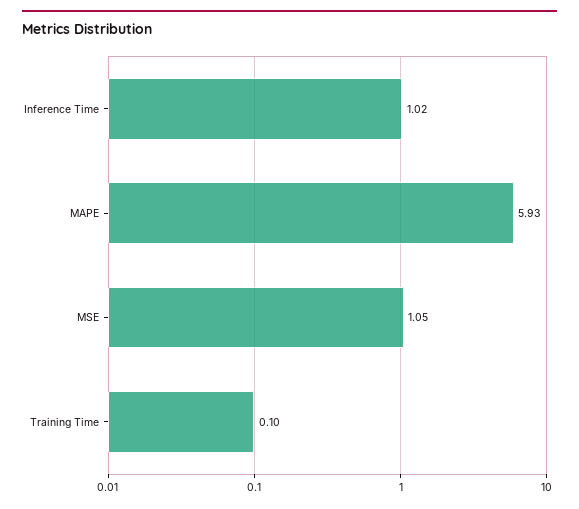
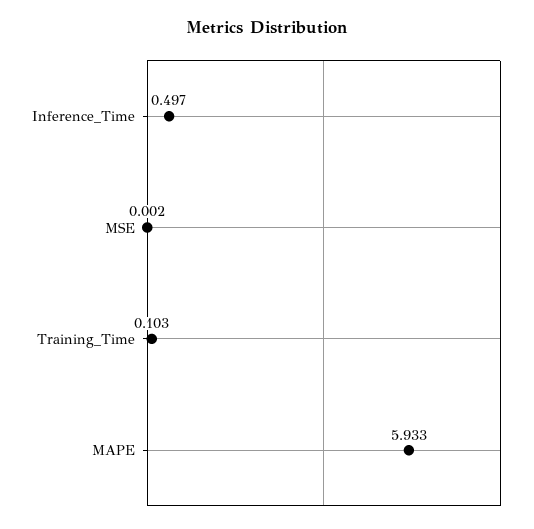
Inference Time: 1.02 -> 0.497
MSE: 1.05 -> 0.002

